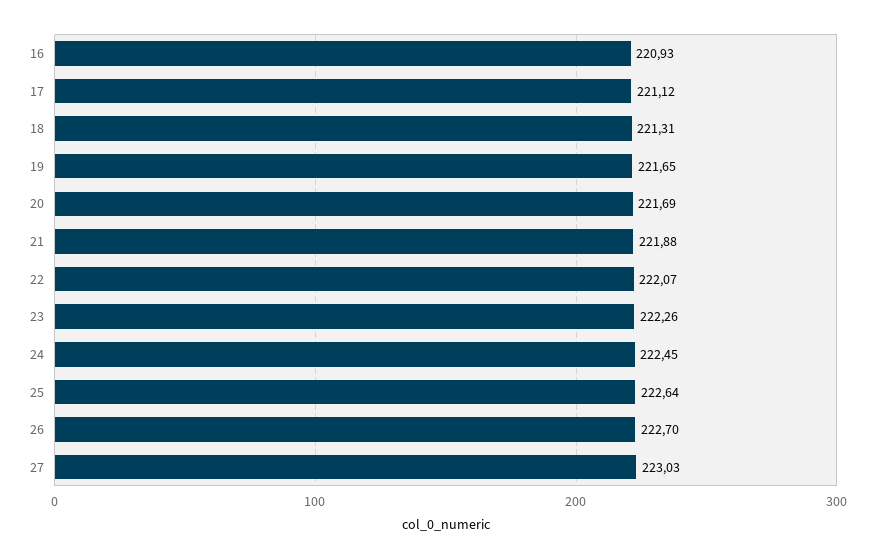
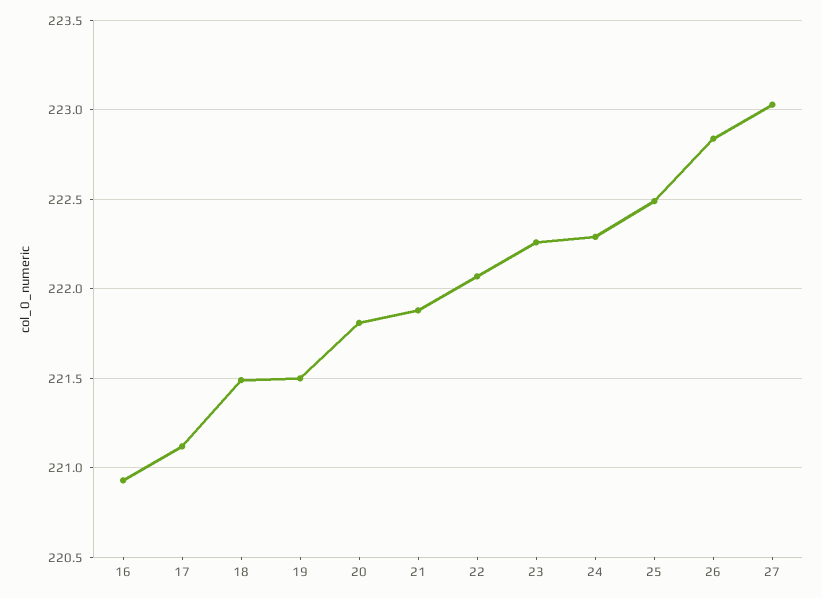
18: 221.31 -> 221.5
19: 221.65 -> 221.5
20: 221.69 -> 221.8
24: 222.45 -> 222.3
25: 222.64 -> 222.5
26: 222.7 -> 222.85

